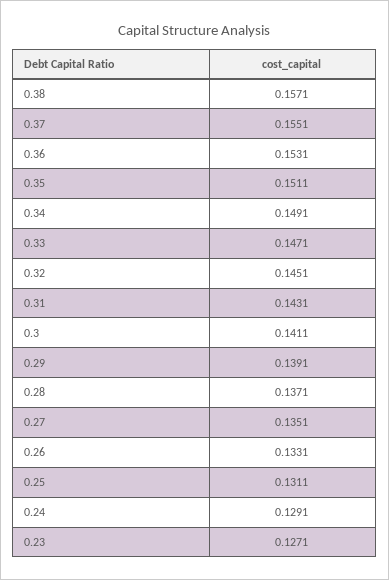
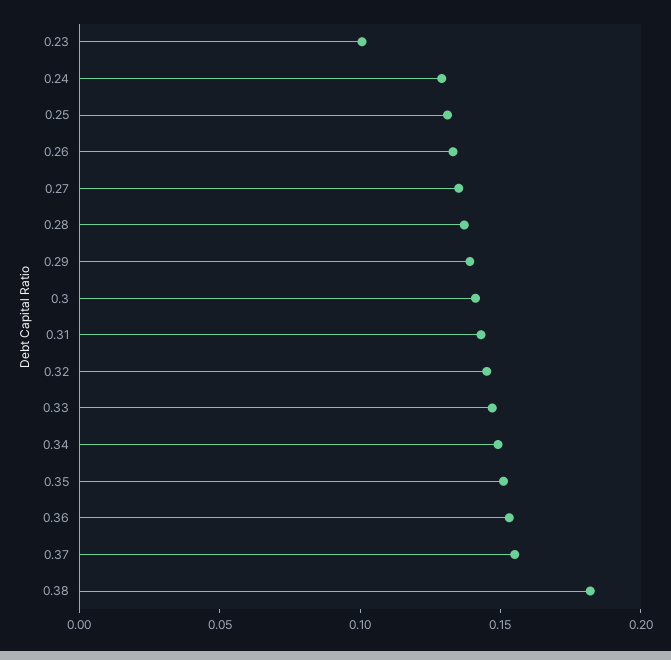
0.38: 0.1571 -> 0.18
0.23: 0.1271 -> 0.1

